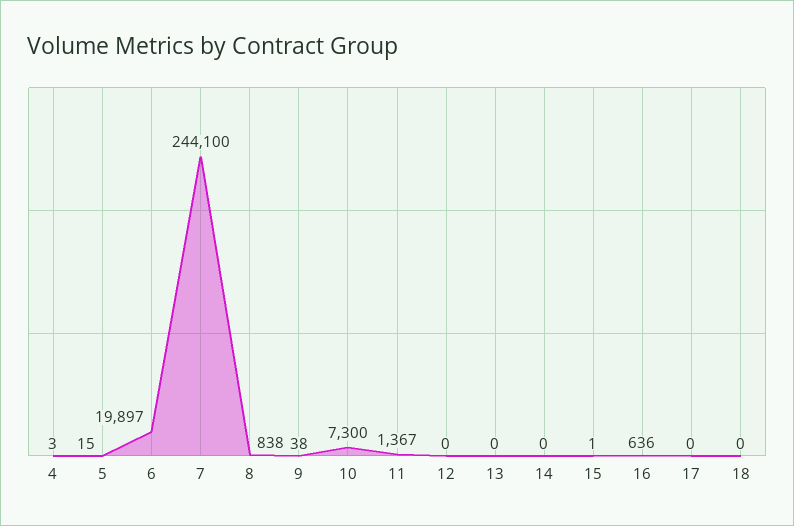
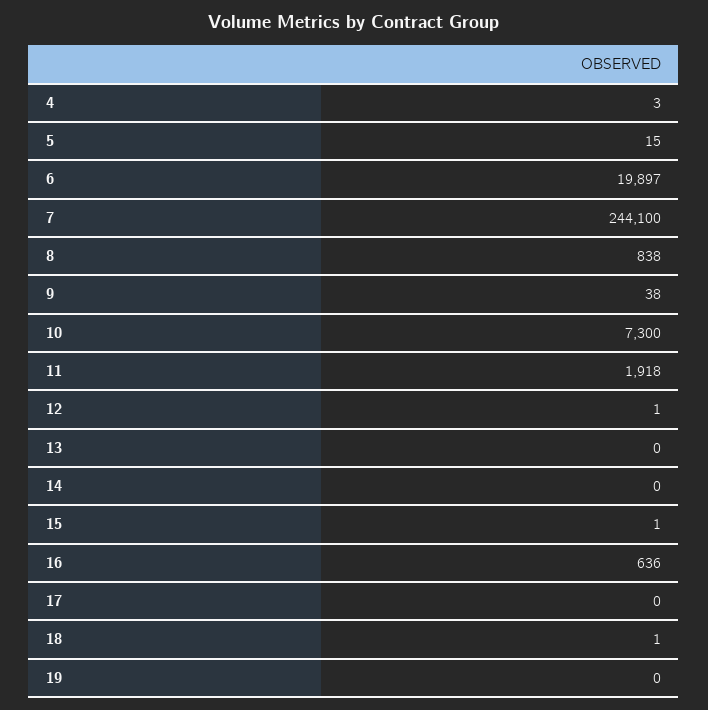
11: 1367 -> 1918
12: 0 -> 1
18: 0 -> 1
19: none -> 0

